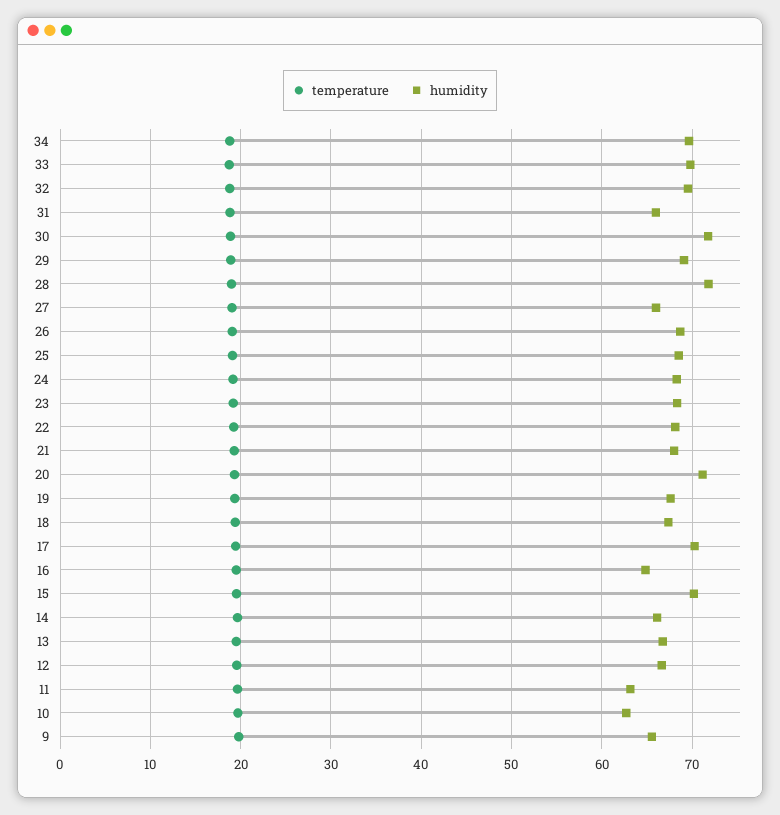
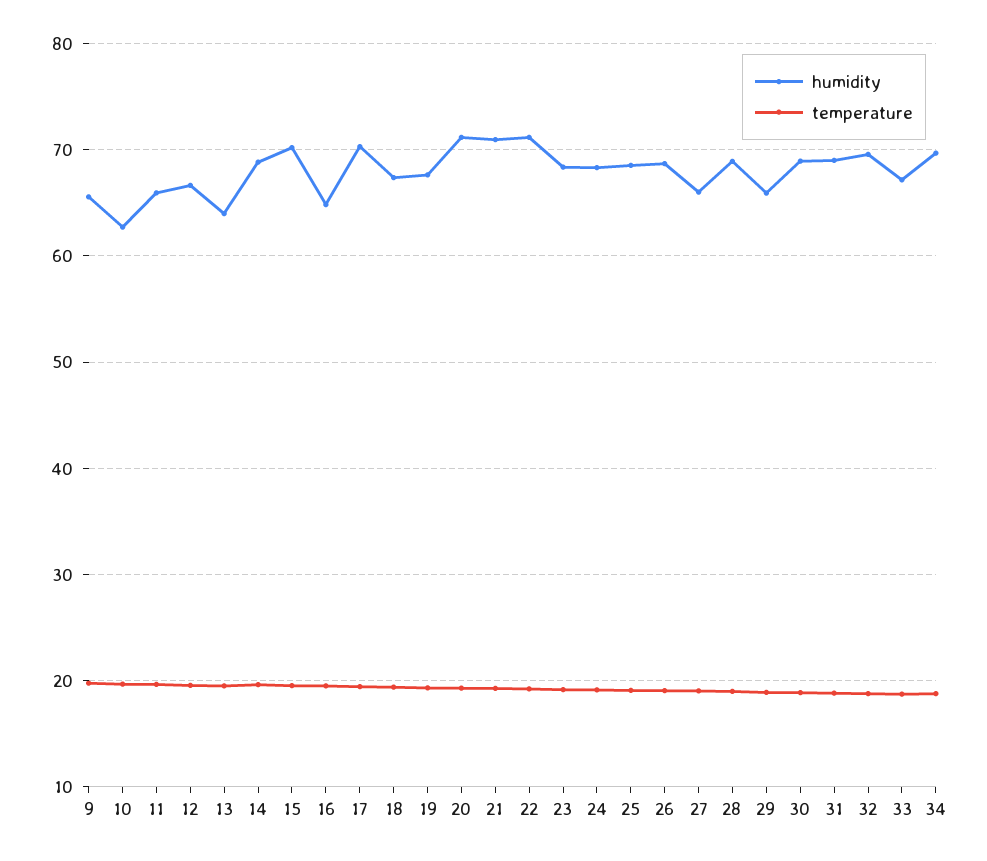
humidity, 33: 70 -> 67
humidity, 31: 66 -> 69
humidity, 30: 72 -> 69
humidity, 29: 69 -> 66
humidity, 28: 72 -> 69
humidity, 22: 68 -> 71
humidity, 21: 68 -> 71
humidity, 14: 66 -> 69
humidity, 13: 67 -> 64
humidity, 11: 63 -> 66

